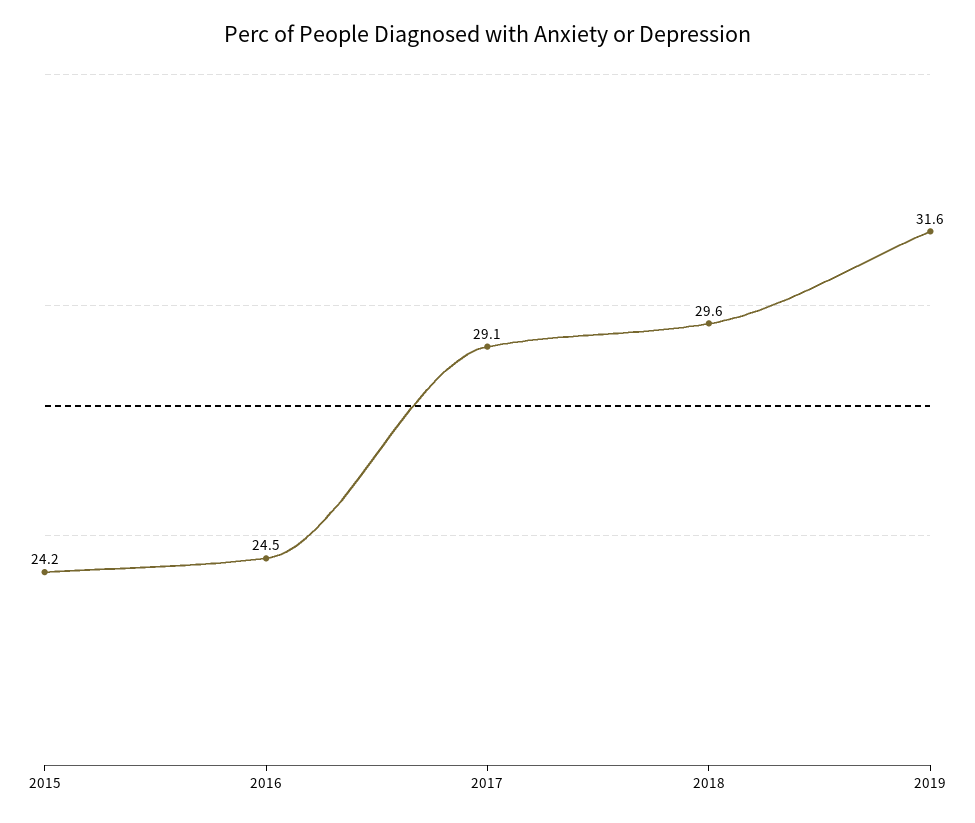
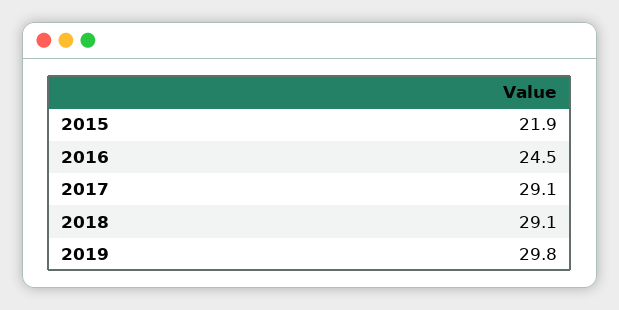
2015: 24.2 -> 21.9
2018: 29.6 -> 29.1
2019: 31.6 -> 29.8

